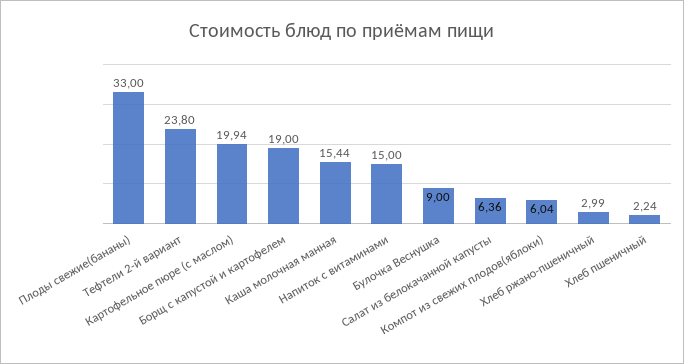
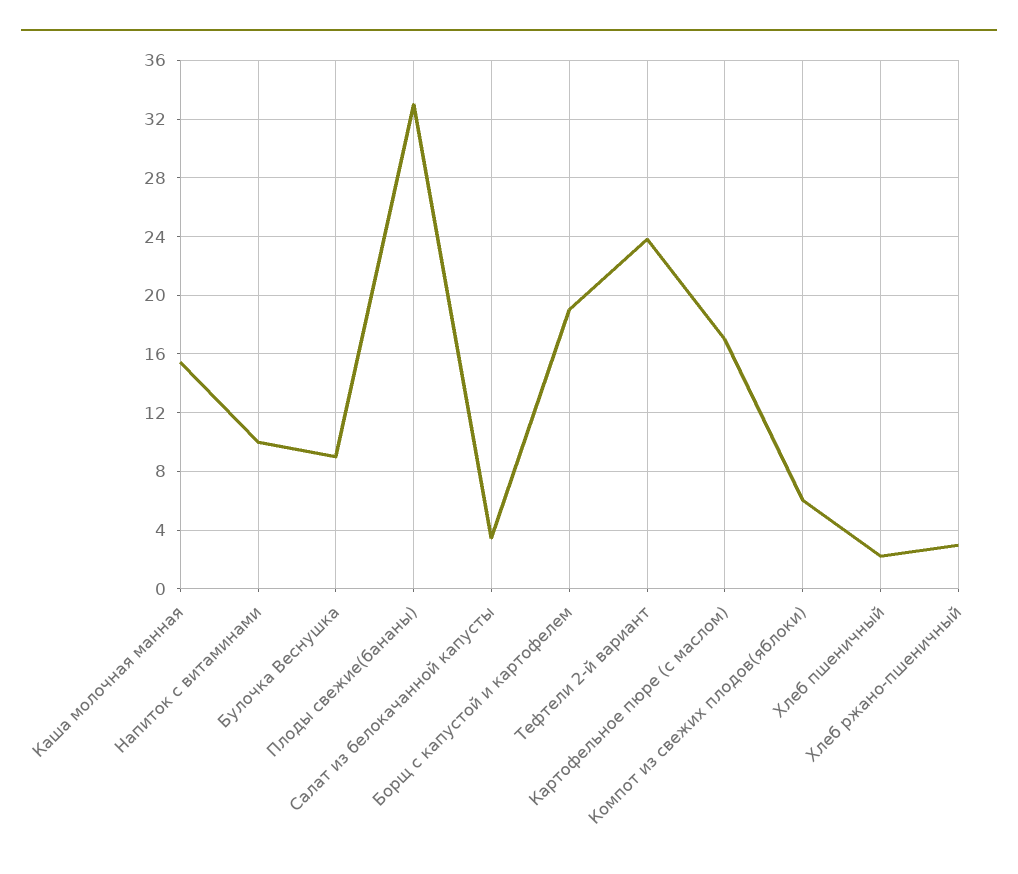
Картофельное пюре (с маслом): 19.94 -> 17
Напиток с витаминами: 15 -> 10
Салат из белокачанной капусты: 6.36 -> 3.5

